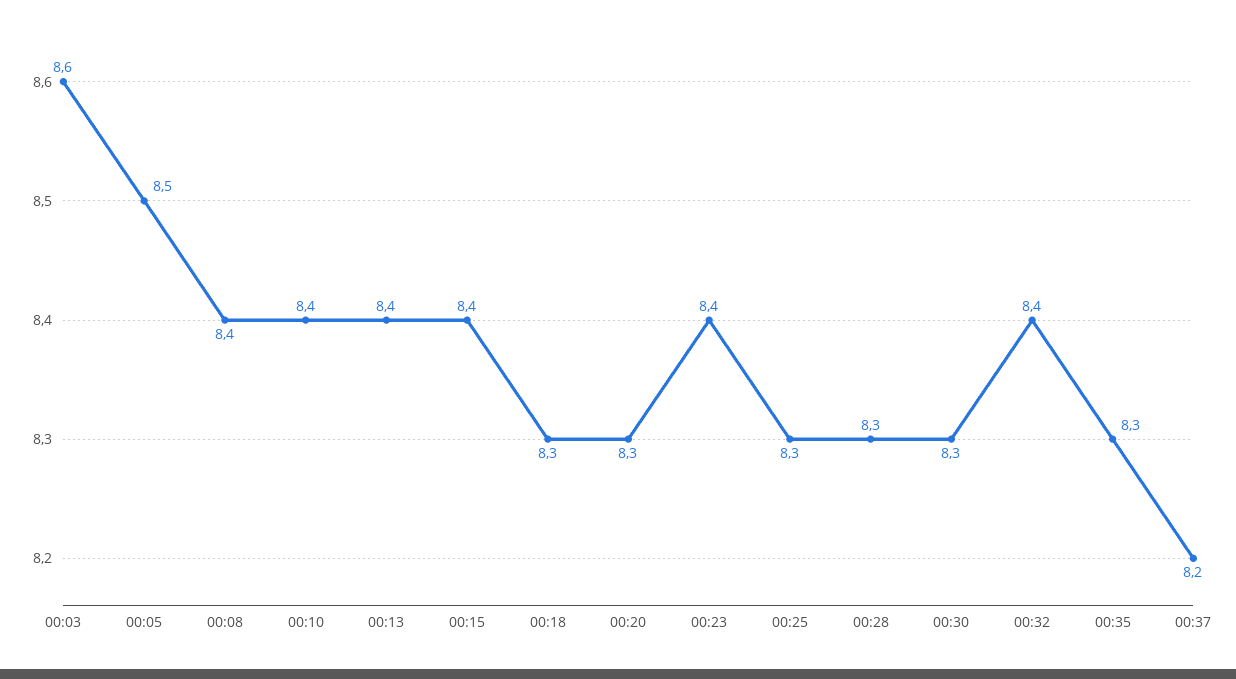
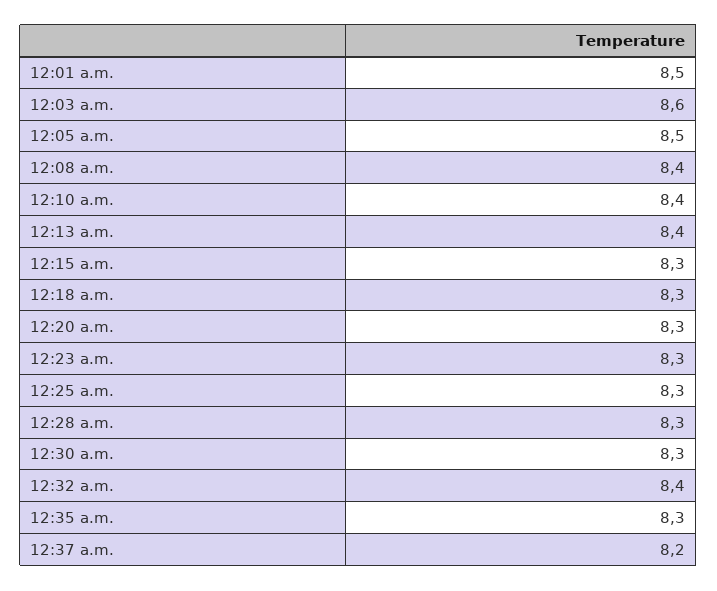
00:15: 8.4 -> 8.3
00:23: 8.4 -> 8.3
12:01 a.m.: none -> 8.5

